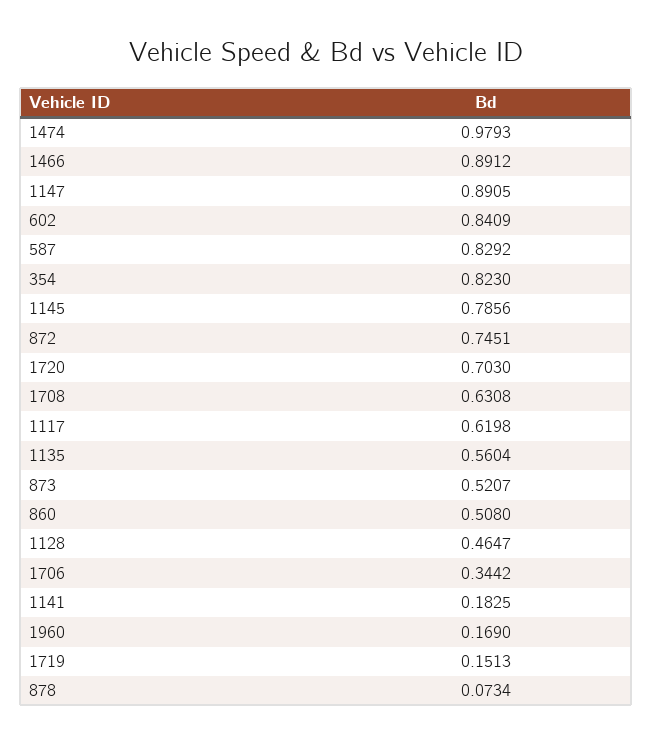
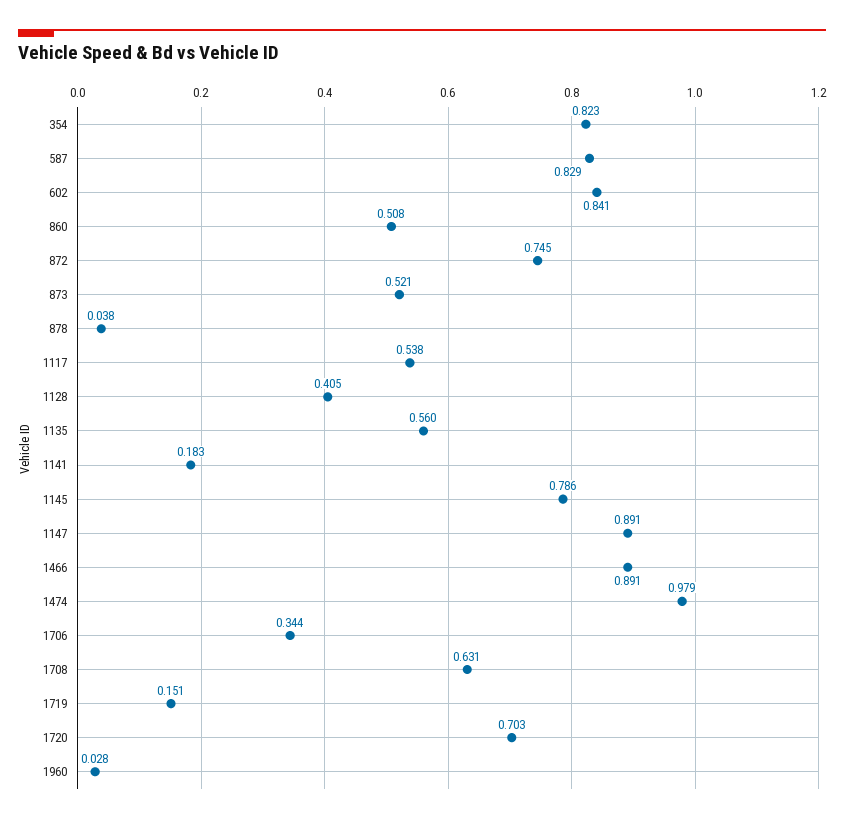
1117: 0.6198 -> 0.538
1128: 0.4647 -> 0.405
1960: 0.169 -> 0.028
878: 0.0734 -> 0.038

